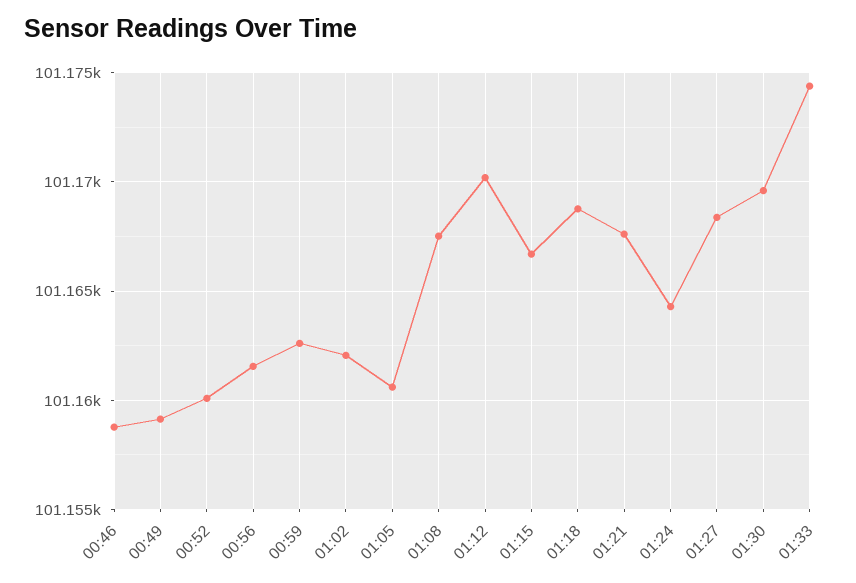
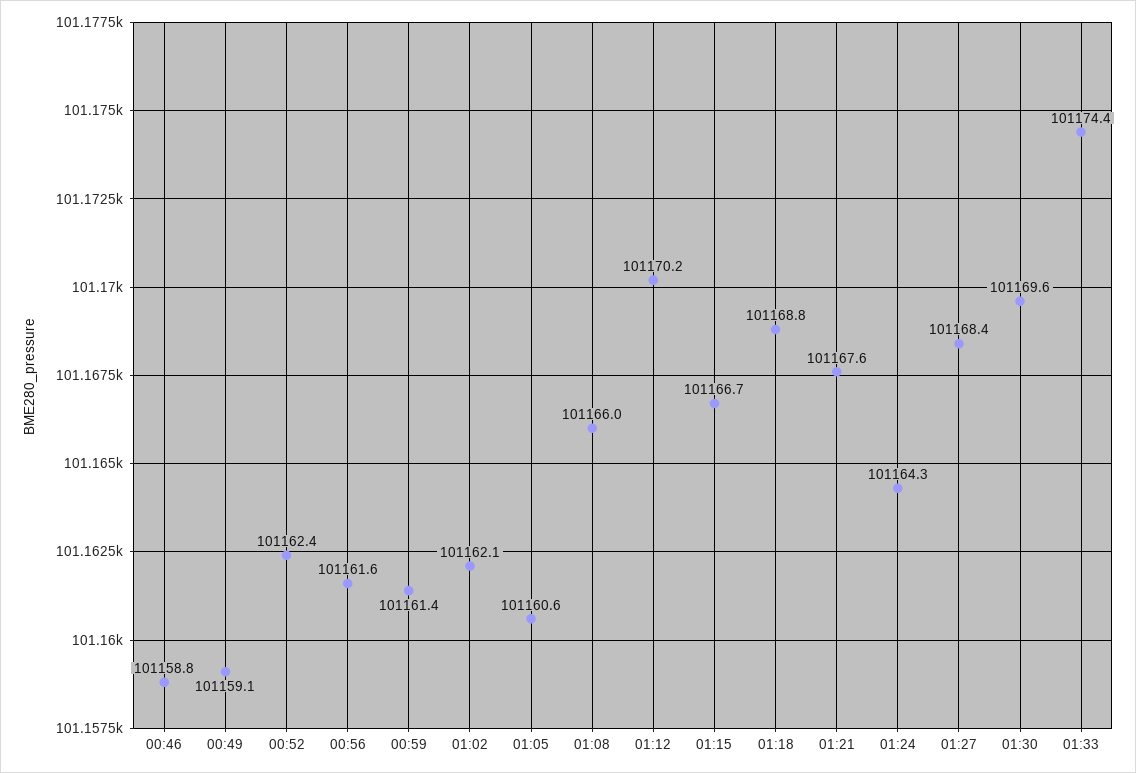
00:52: 101160 -> 101162.4
00:59: 101162.5 -> 101161.4
01:08: 101167.5 -> 101166

